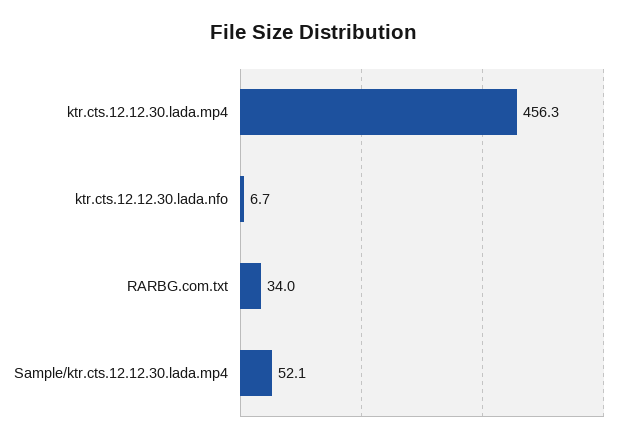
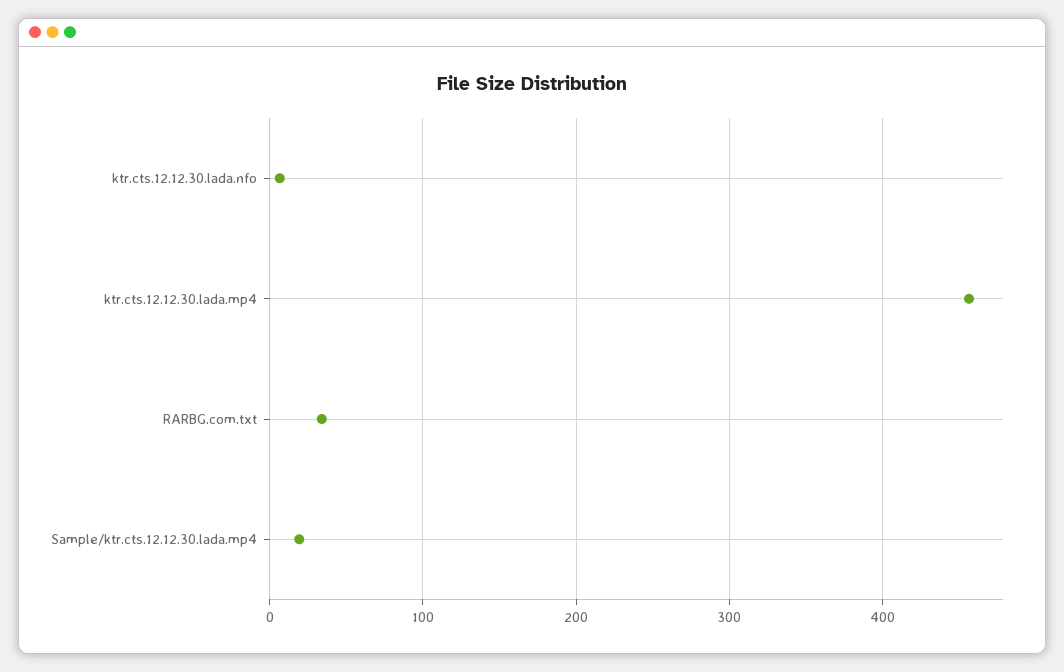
Sample/ktr.cts.12.12.30.lada.mp4: 52.1 -> 20

